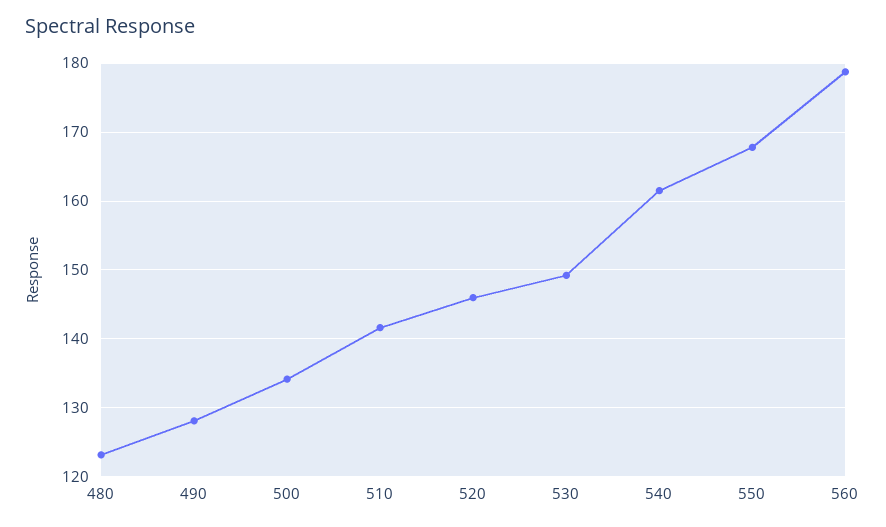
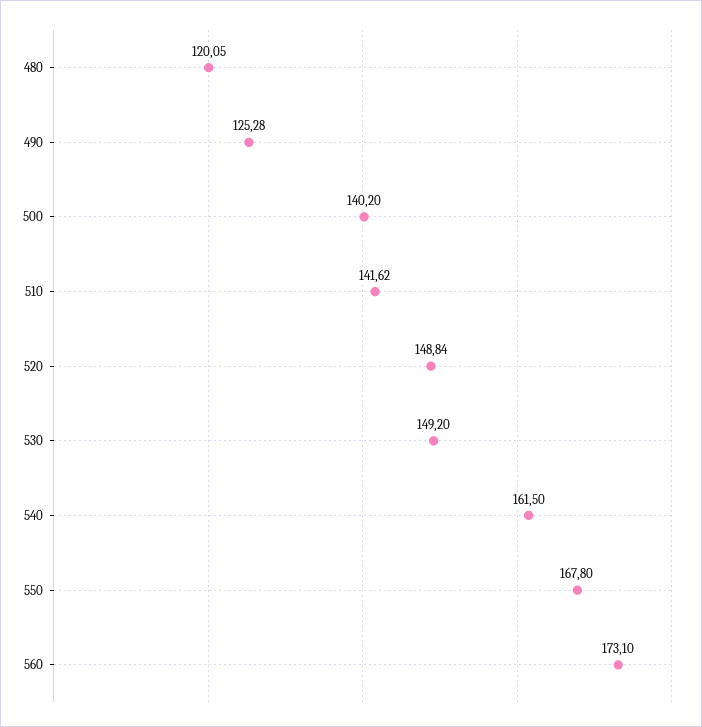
480: 123 -> 120.05
490: 128 -> 125.28
500: 134 -> 140.2
520: 146 -> 148.84
560: 179 -> 173.1

